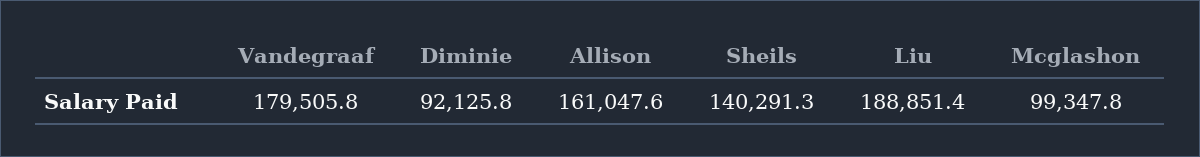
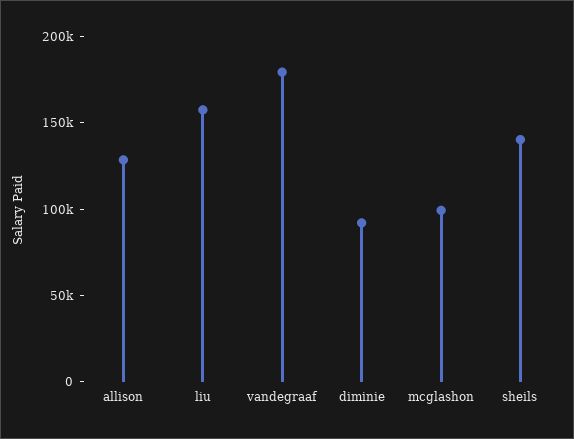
Allison: 161047.6 -> 130000
Liu: 188851.4 -> 160000

